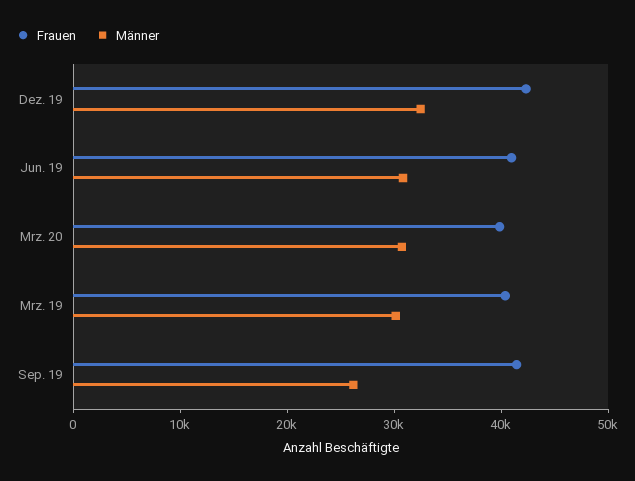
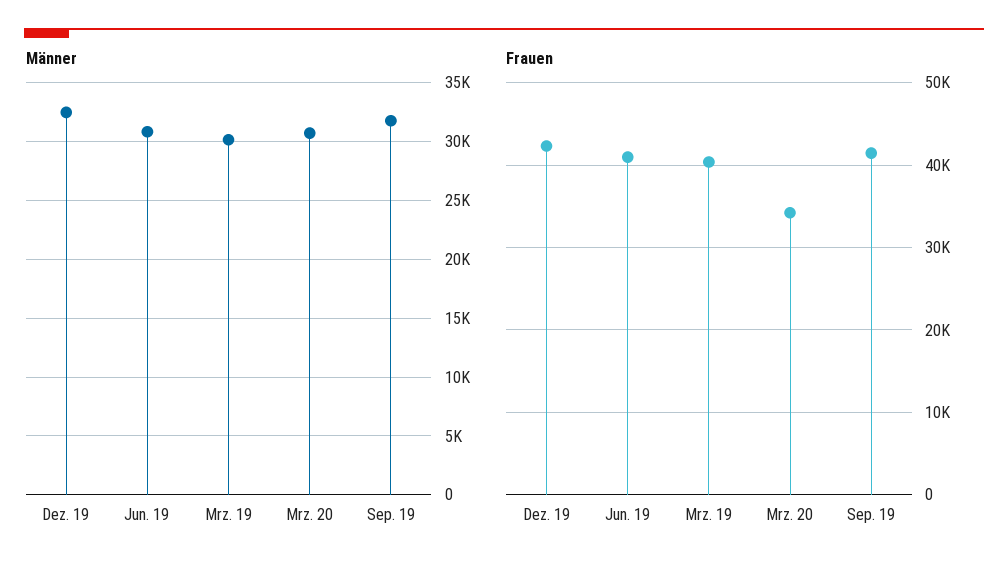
Frauen, Mrz. 20: 40000 -> 34000
Männer, Sep. 19: 26000 -> 32000

